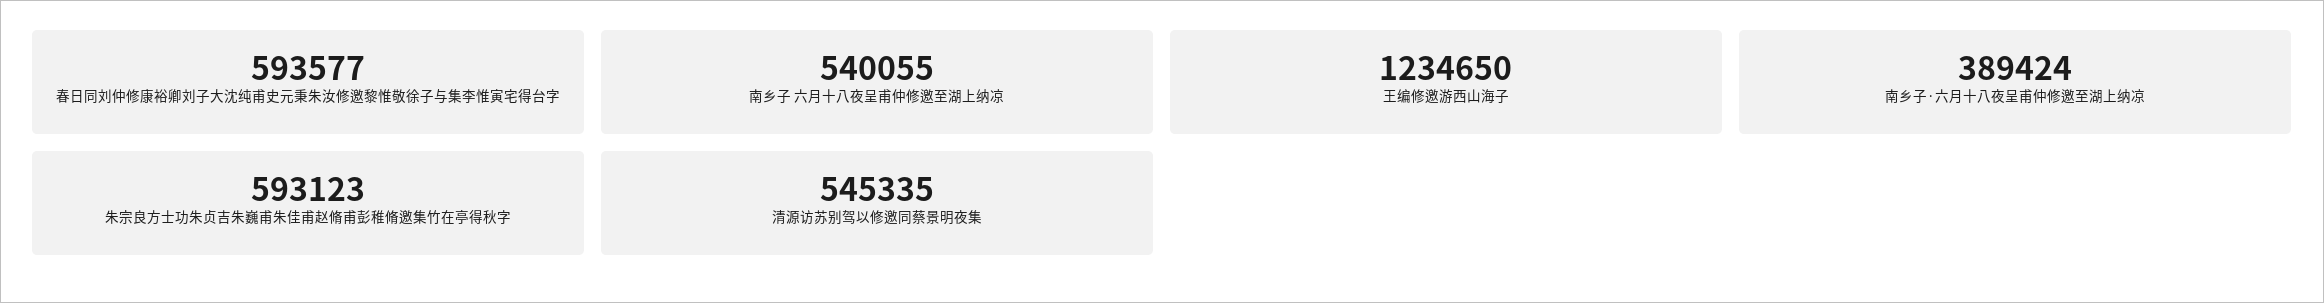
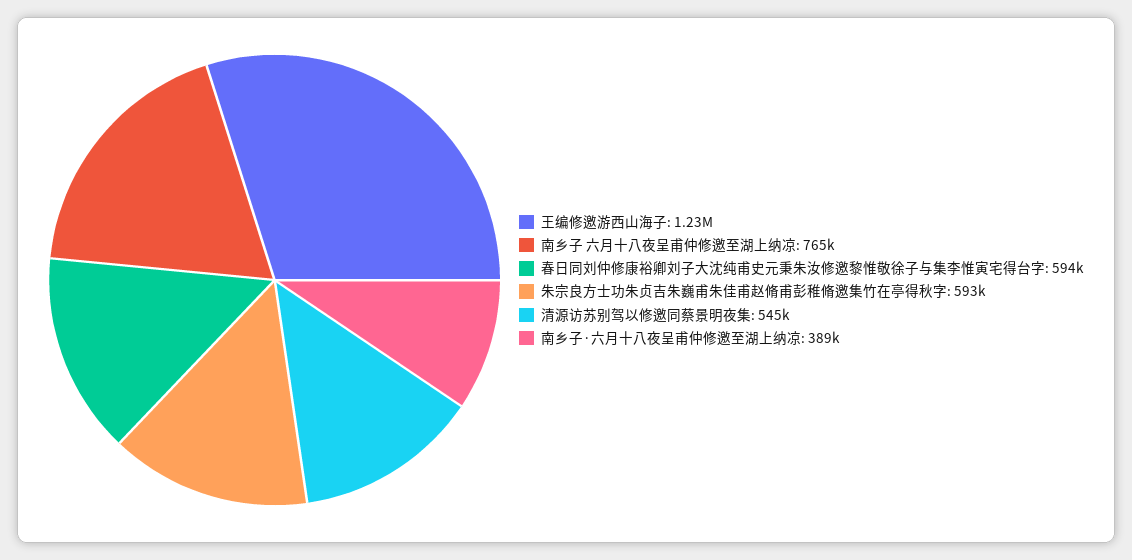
南乡子 六月十八夜呈甫仲修邀至湖上纳凉: 540055 -> 765000

